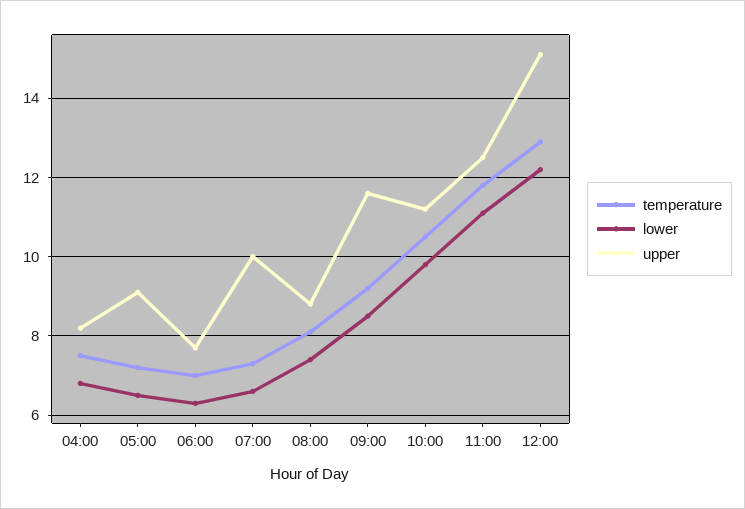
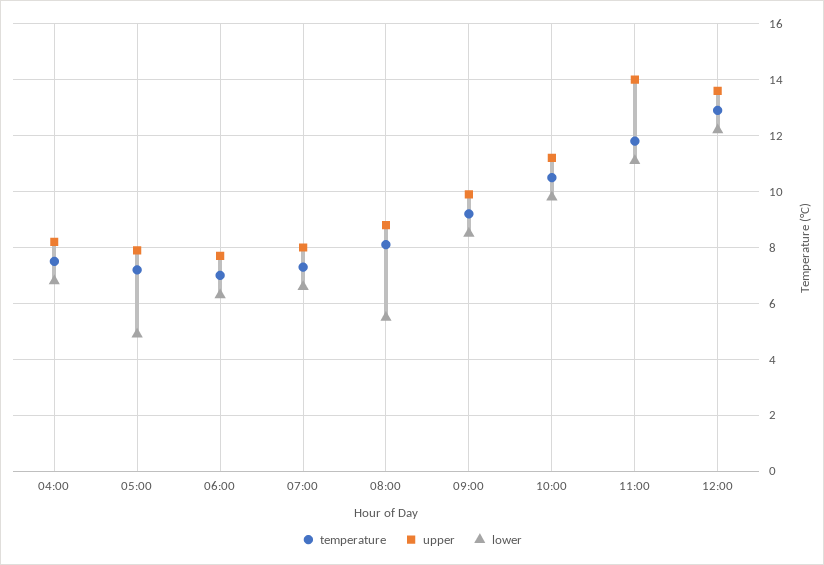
lower, 05:00: 6.5 -> 5
upper, 05:00: 9 -> 8
upper, 07:00: 10 -> 8
lower, 08:00: 7.5 -> 5.5
upper, 09:00: 11.5 -> 10
upper, 11:00: 12.5 -> 14
upper, 12:00: 15 -> 13.5

